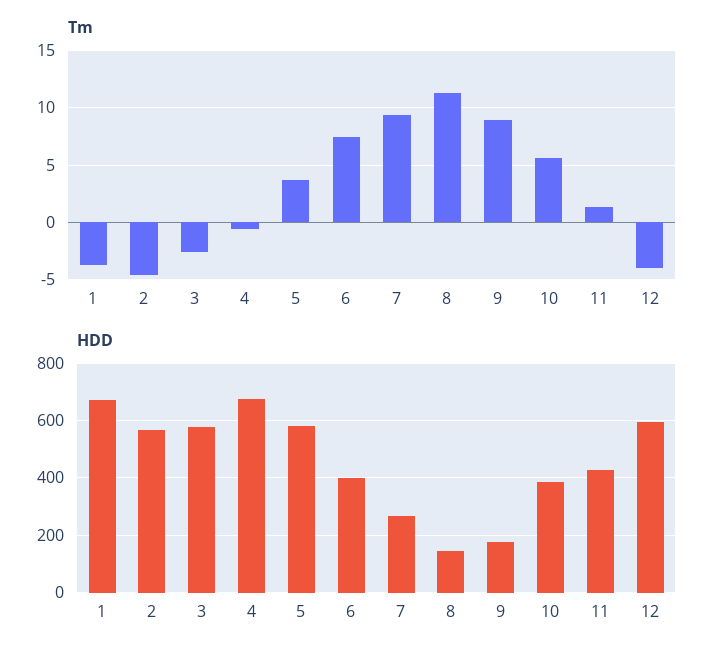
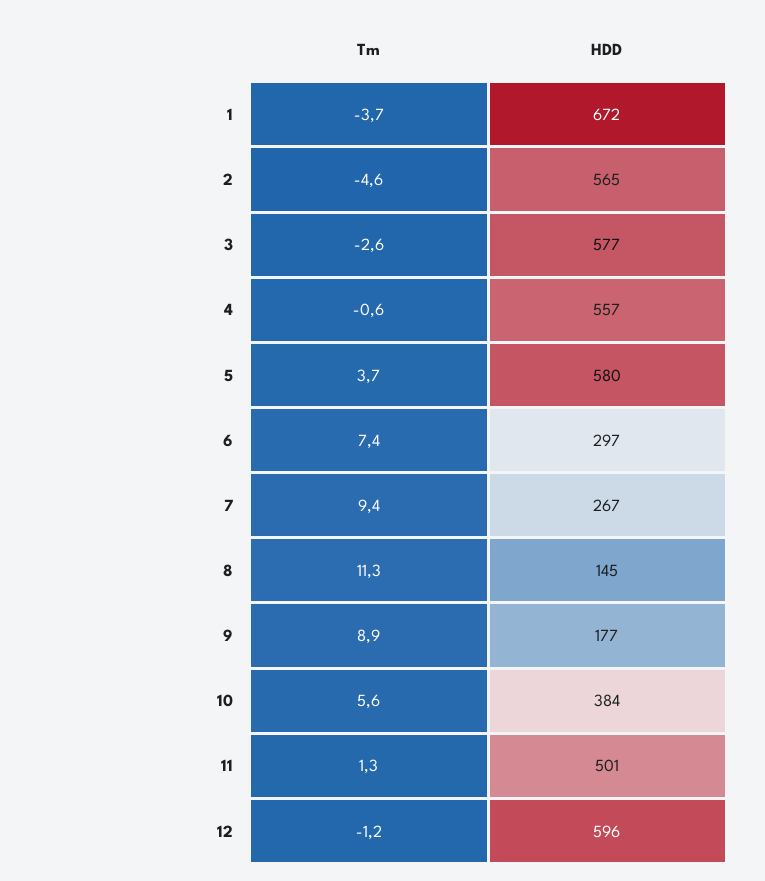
Tm, 12: -4 -> -1.2
HDD, 4: 675 -> 557
HDD, 6: 400 -> 297
HDD, 11: 425 -> 501

